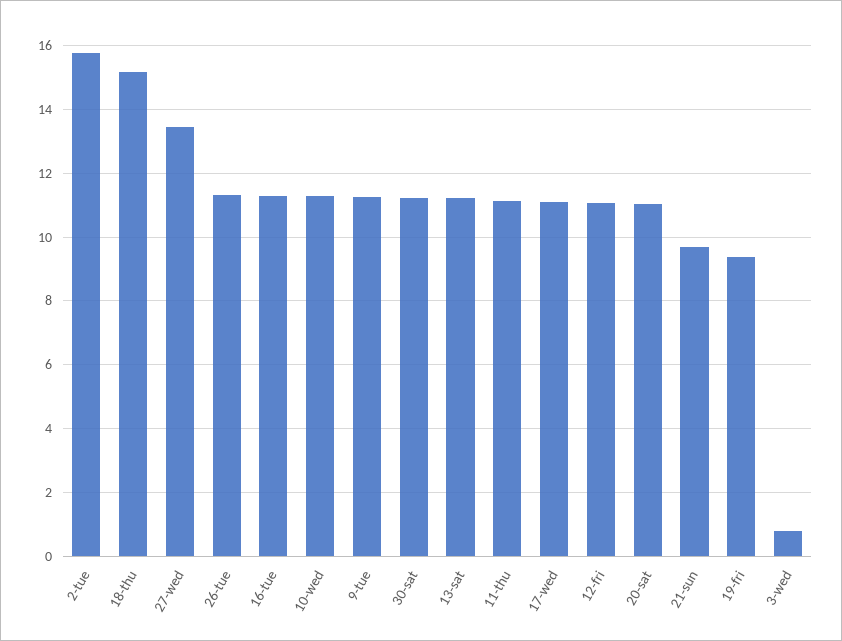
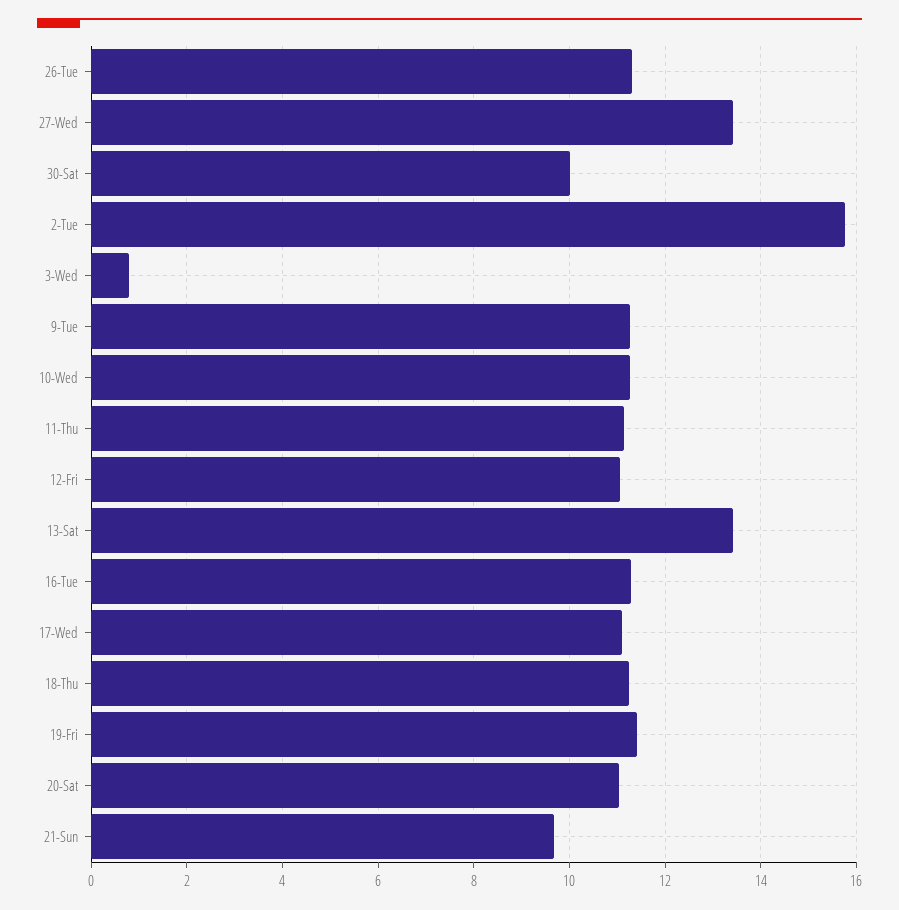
18-thu: 15.2 -> 11.2
30-sat: 11.2 -> 10
13-sat: 11.2 -> 13.4
19-fri: 9.4 -> 11.4

